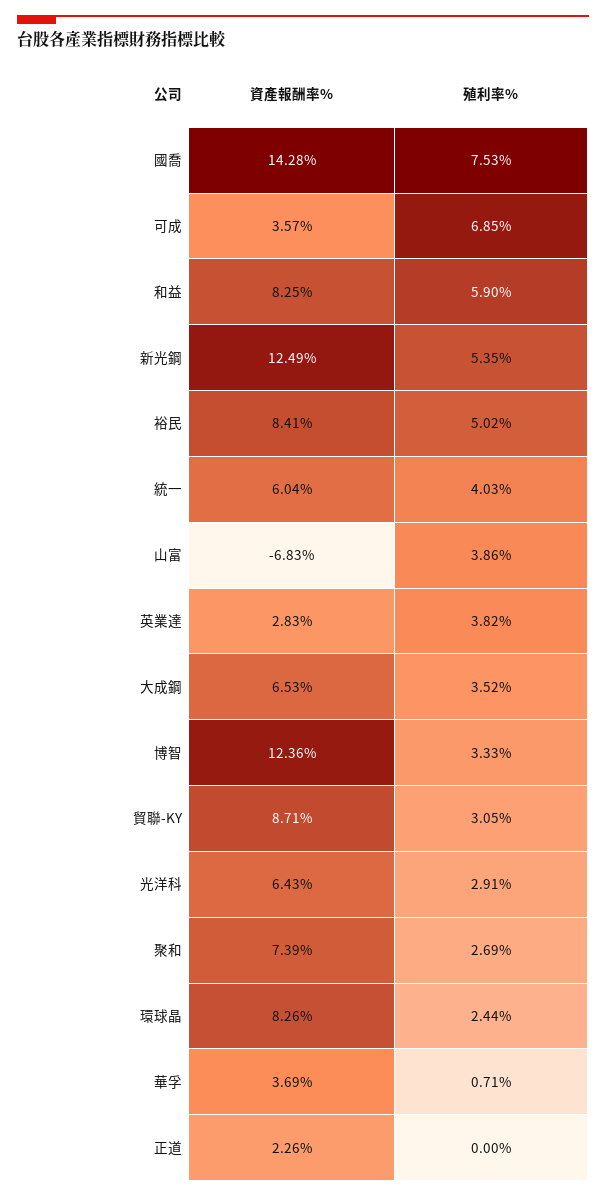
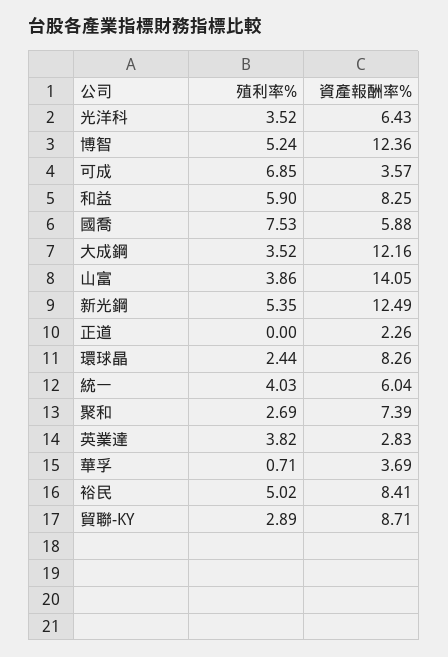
資產報酬率%, 國喬: 14.28 -> 5.88
資產報酬率%, 山富: -6.83 -> 14.05
資產報酬率%, 大成鋼: 6.53 -> 12.16
殖利率%, 博智: 3.33 -> 5.24
殖利率%, 貿聯-KY: 3.05 -> 2.89
殖利率%, 光洋科: 2.91 -> 3.52

